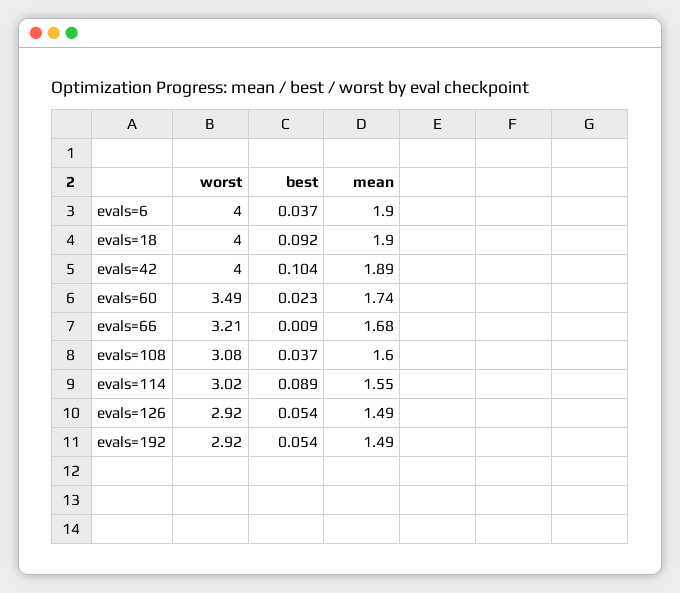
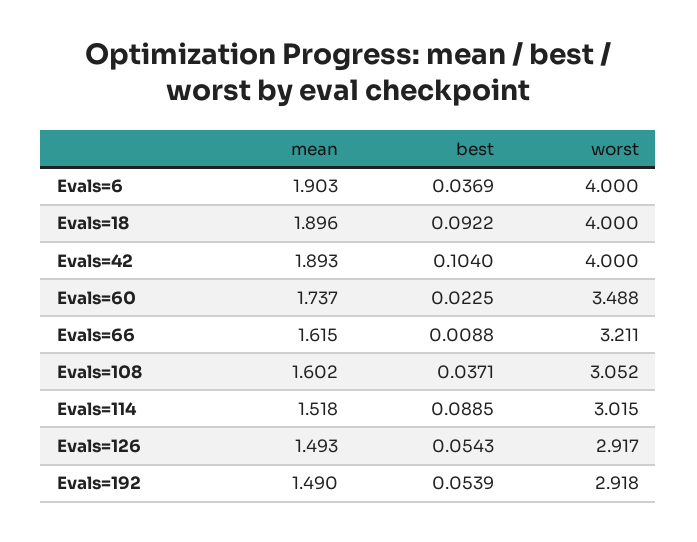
mean, evals=66: 1.68 -> 1.615
worst, evals=108: 3.08 -> 3.052
mean, evals=114: 1.55 -> 1.518

